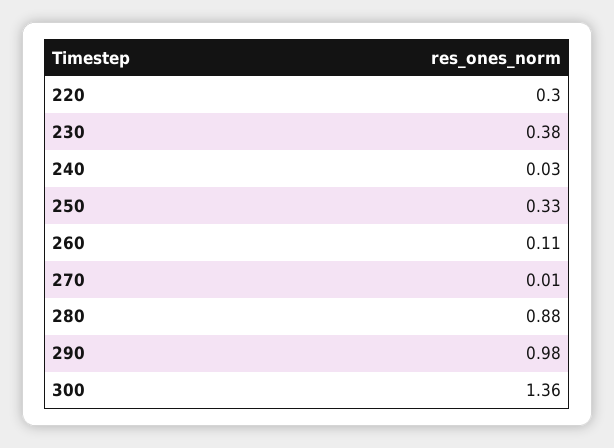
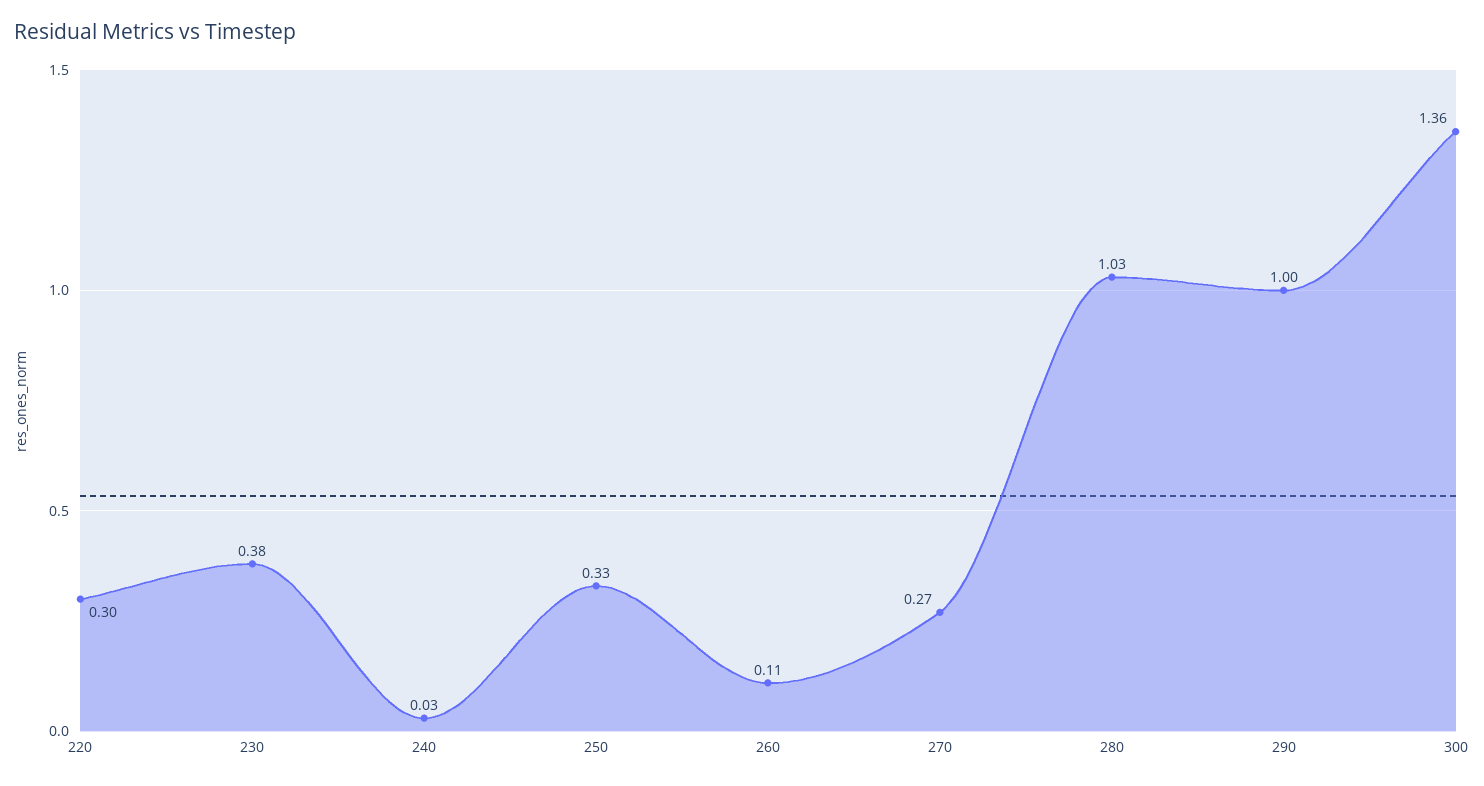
270: 0.01 -> 0.27
280: 0.88 -> 1.03
290: 0.98 -> 1

